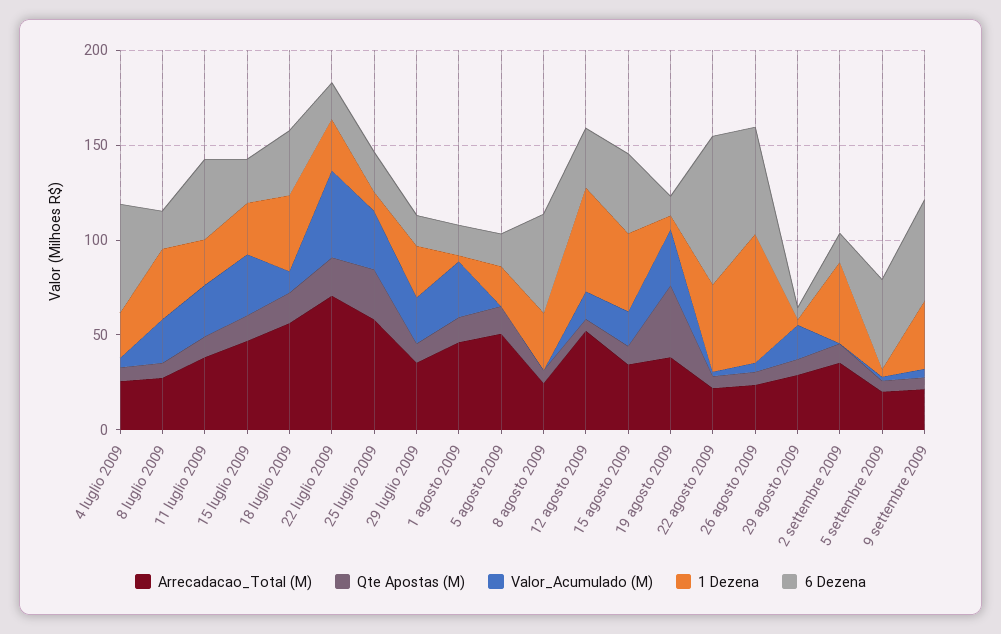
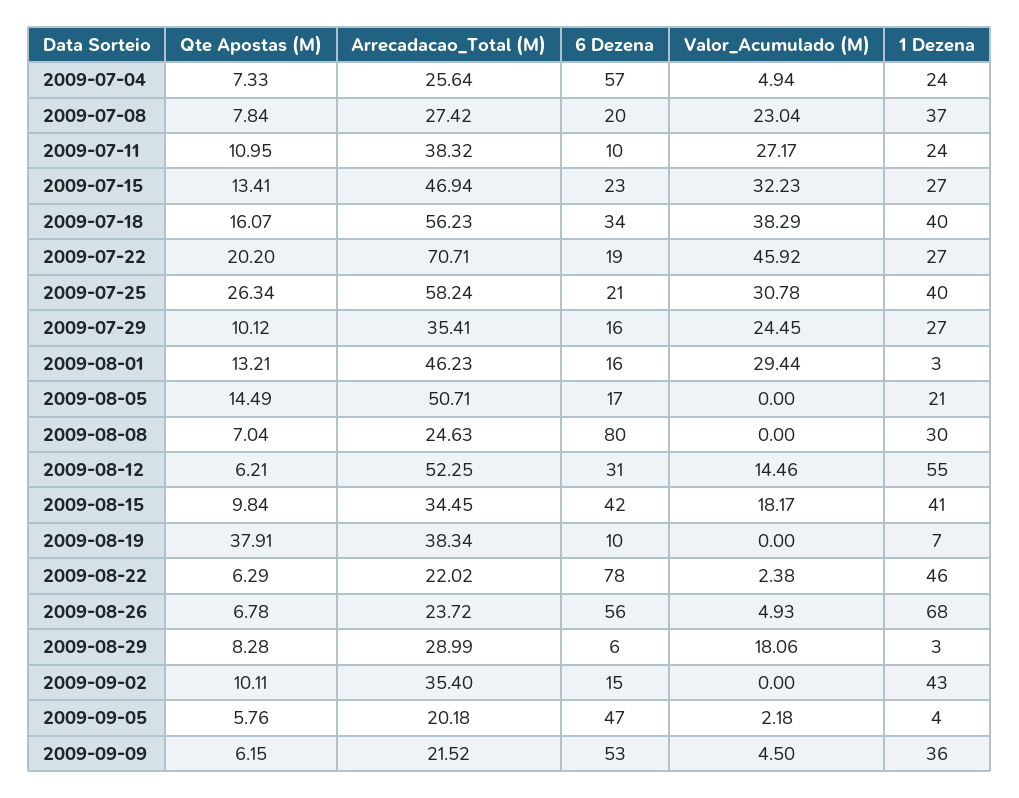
6 Dezena, 11 luglio 2009: 40 -> 10
Valor_Acumulado (M), 18 luglio 2009: 10 -> 38.29
1 Dezena, 25 luglio 2009: 10 -> 40
6 Dezena, 8 agosto 2009: 50 -> 80
Valor_Acumulado (M), 19 agosto 2009: 30 -> 0

